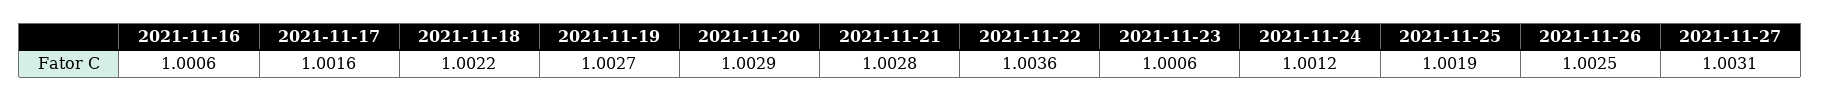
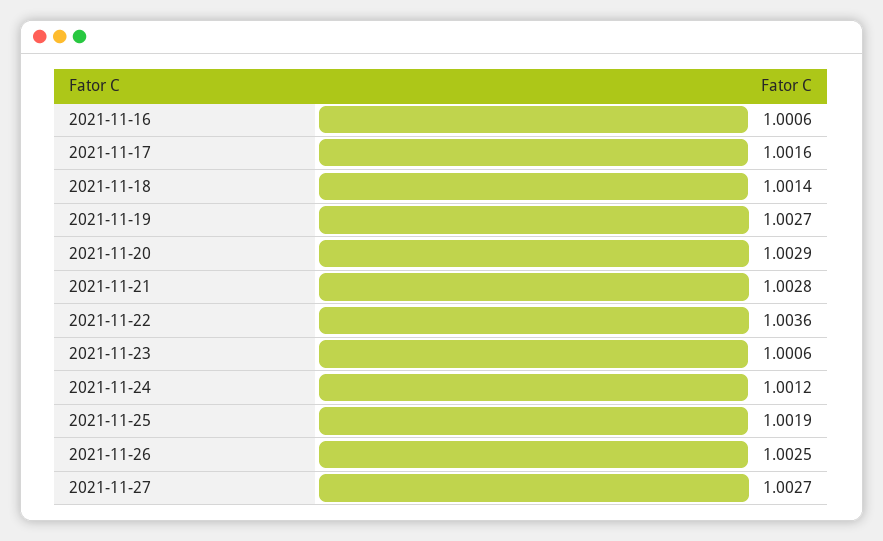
2021-11-18: 1.0022 -> 1.0014
2021-11-27: 1.0031 -> 1.0027

